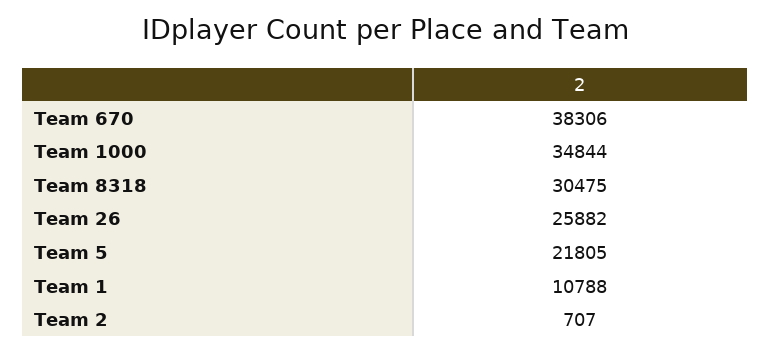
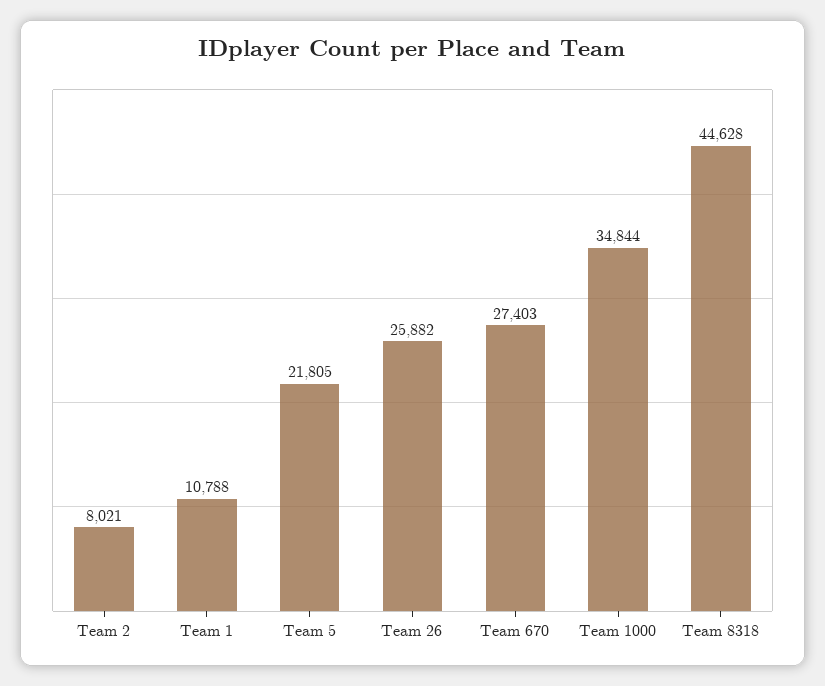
Team 670: 38306 -> 27403
Team 8318: 30475 -> 44628
Team 2: 707 -> 8021

